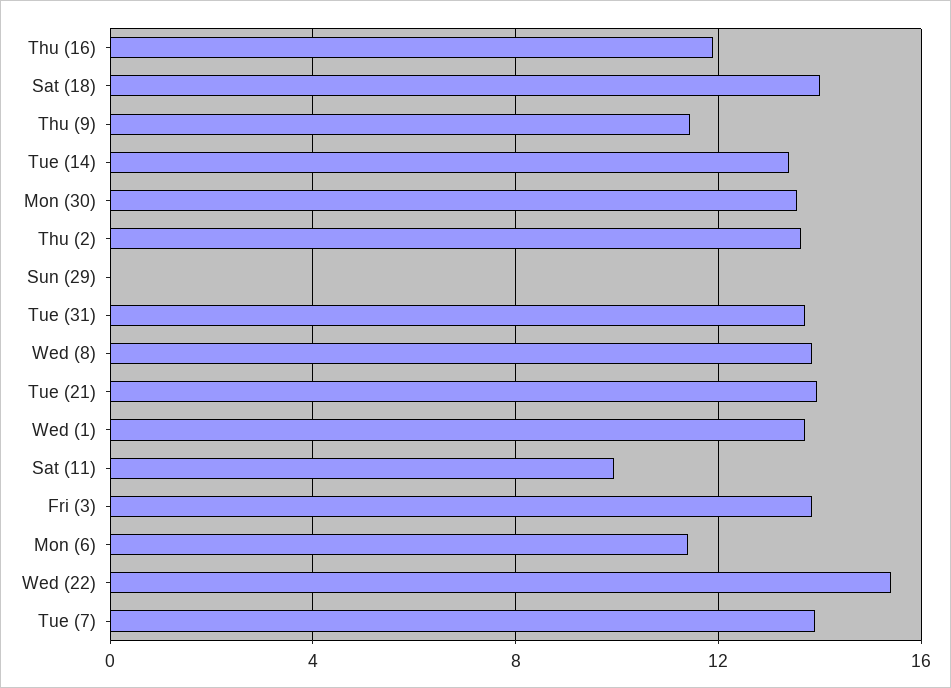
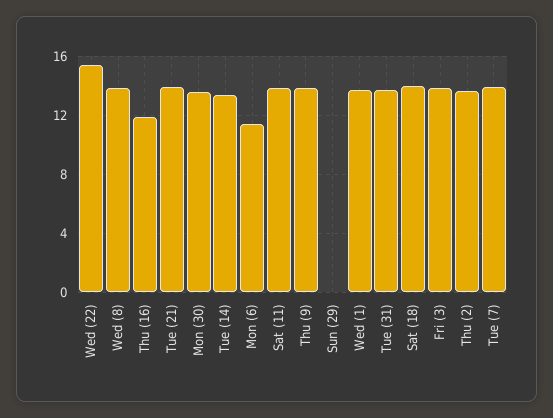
Thu (9): 11.5 -> 14
Sat (11): 10 -> 14

